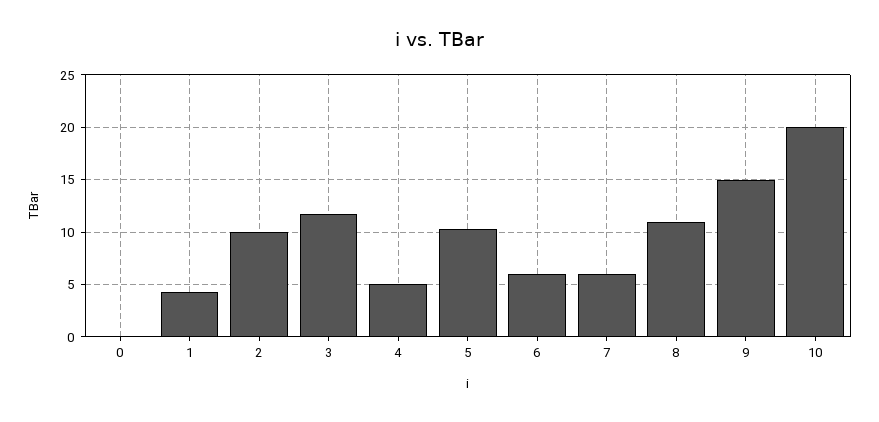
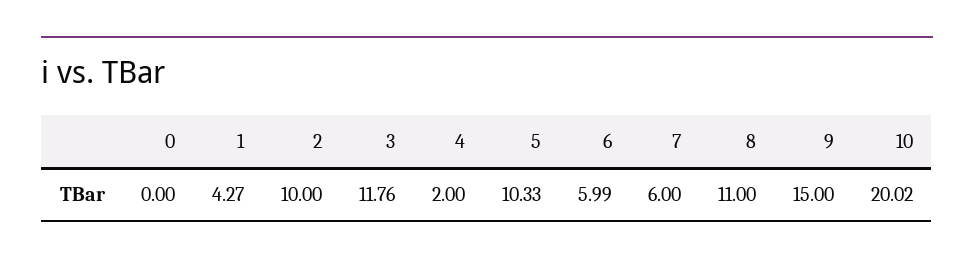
4: 5 -> 2

